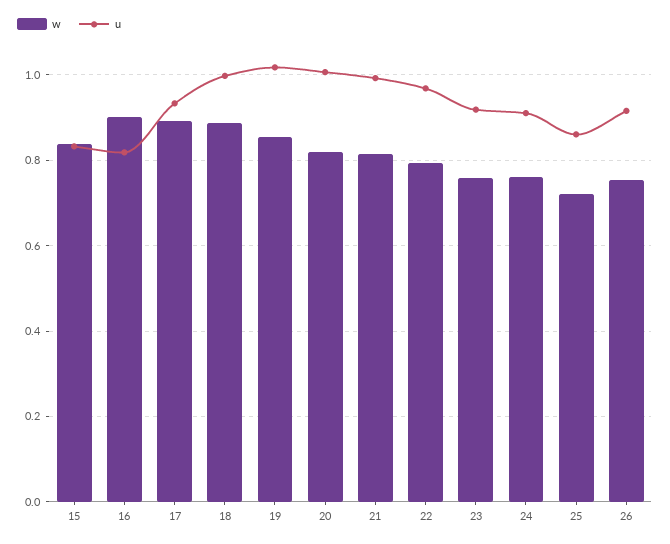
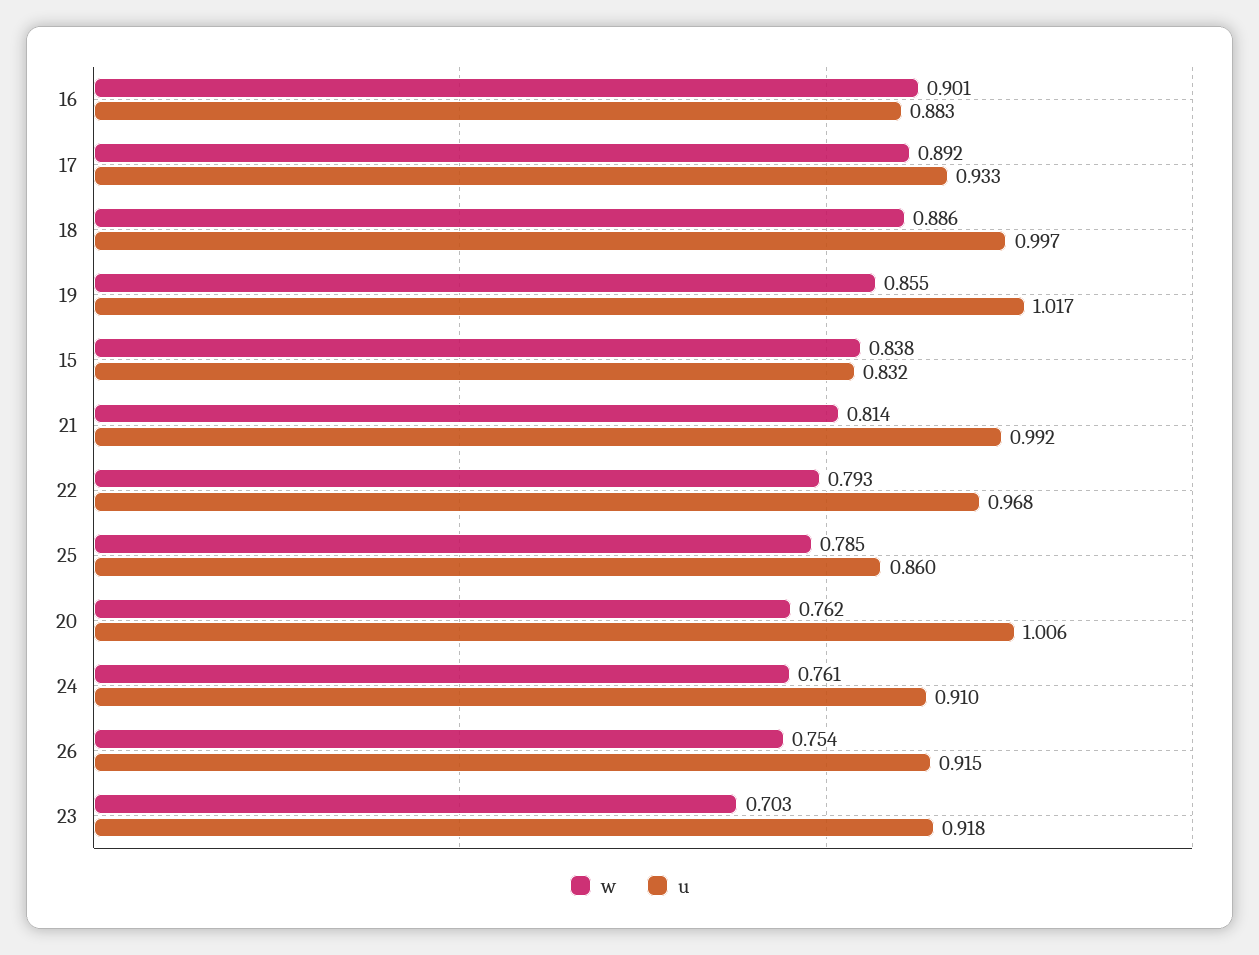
u, 16: 0.82 -> 0.883
w, 20: 0.82 -> 0.762
w, 23: 0.76 -> 0.703
w, 25: 0.72 -> 0.785

